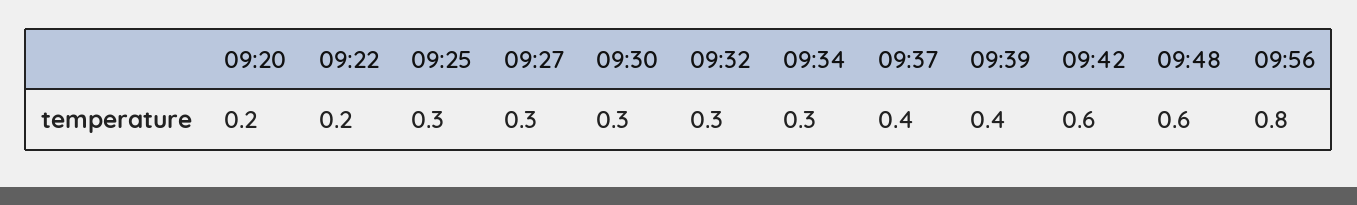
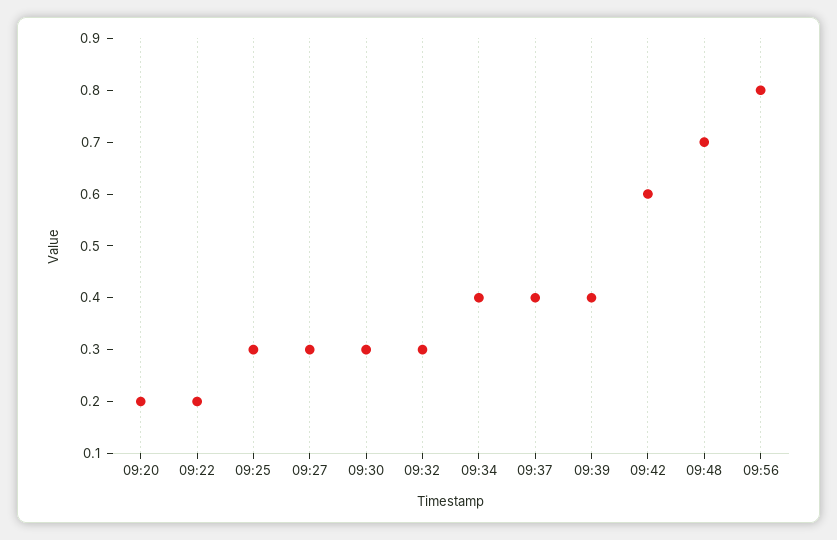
09:34: 0.3 -> 0.4
09:48: 0.6 -> 0.7

